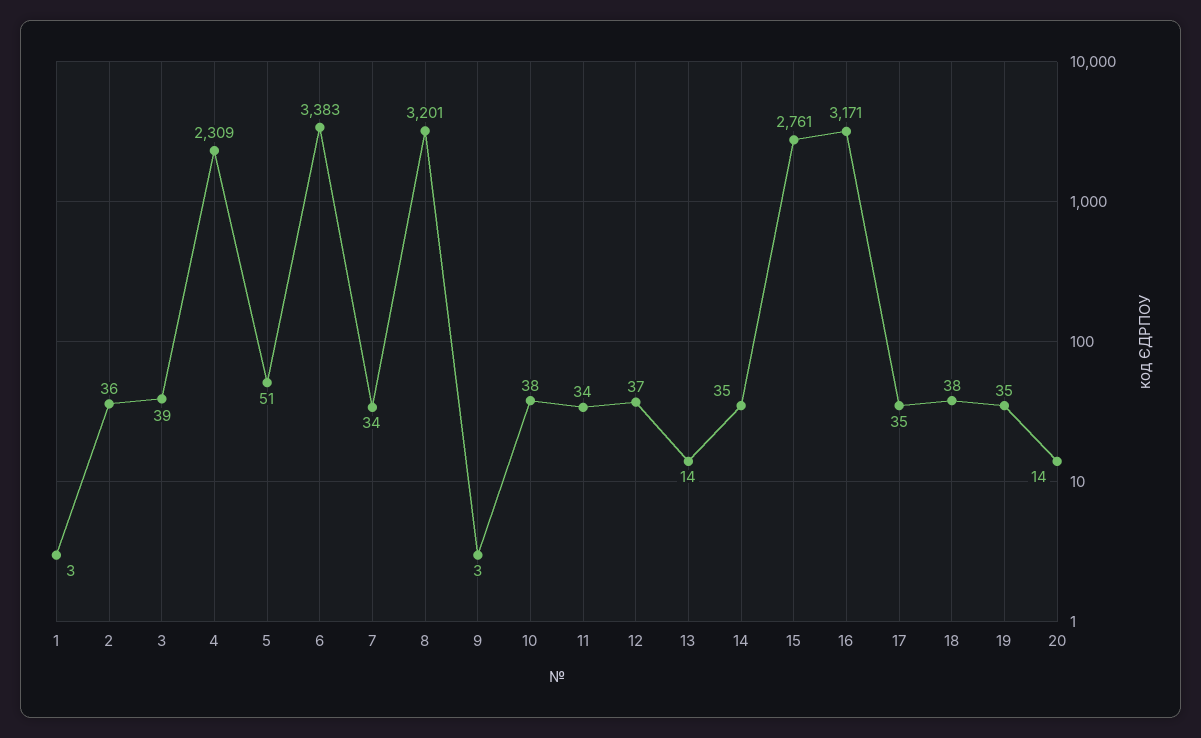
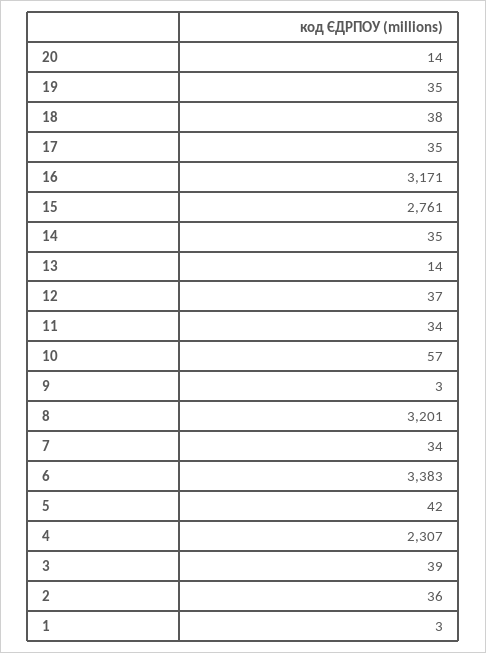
4: 2309 -> 2307
5: 51 -> 42
10: 38 -> 57

